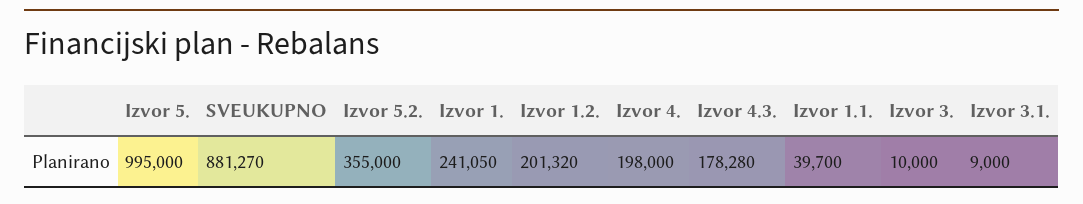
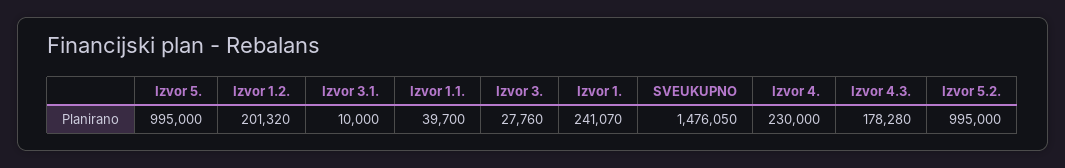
SVEUKUPNO: 881270 -> 1476050
Izvor 5.2.: 355000 -> 995000
Izvor 1.: 241050 -> 241070
Izvor 4.: 198000 -> 230000
Izvor 3.: 10000 -> 27760
Izvor 3.1.: 9000 -> 10000

